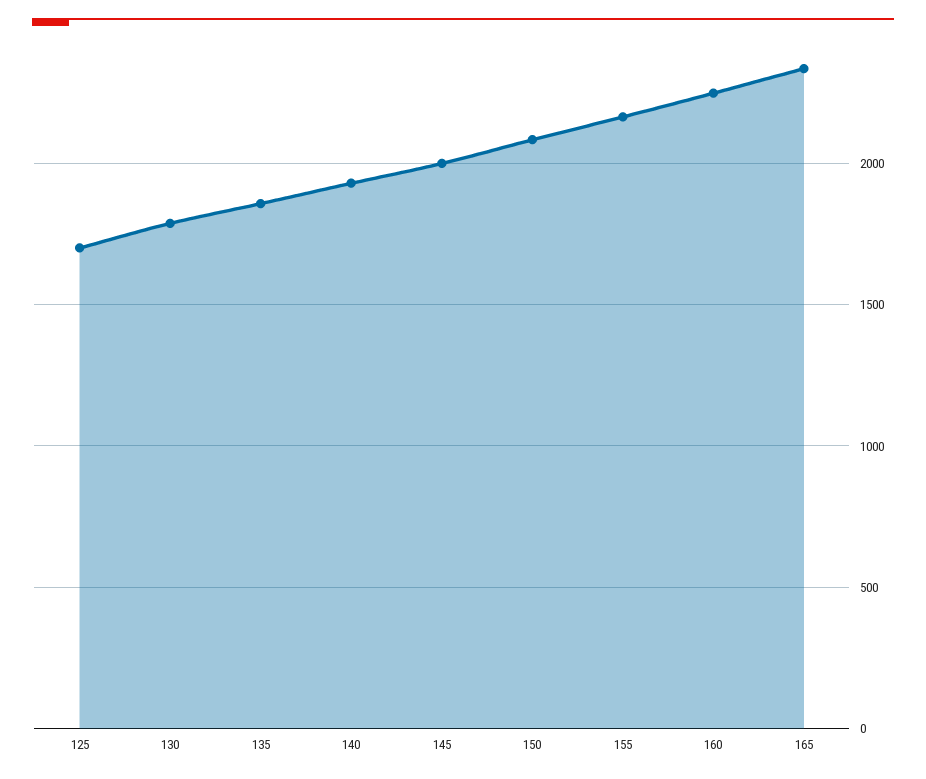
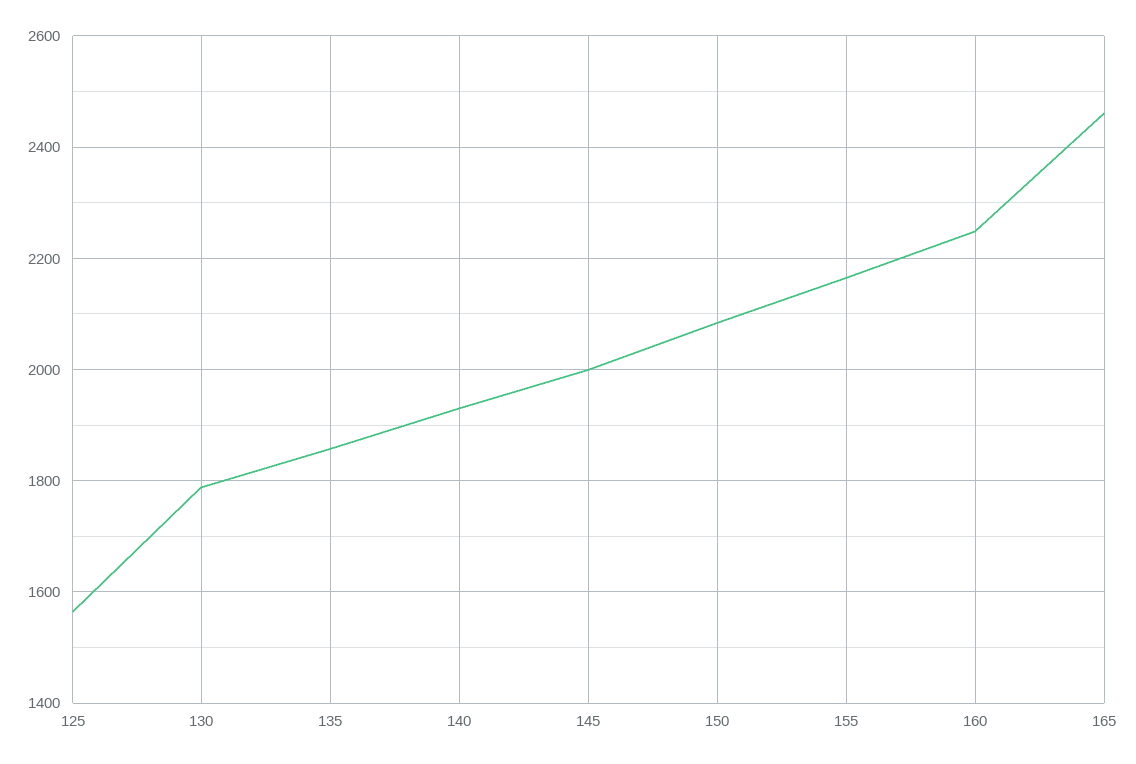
125: 1700 -> 1560
165: 2350 -> 2460

